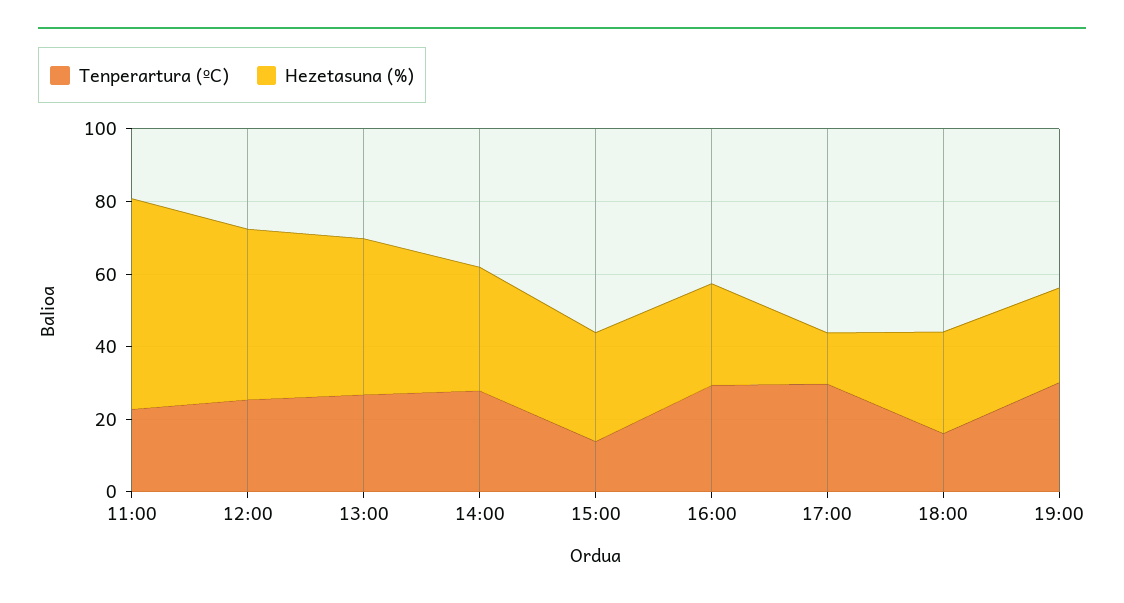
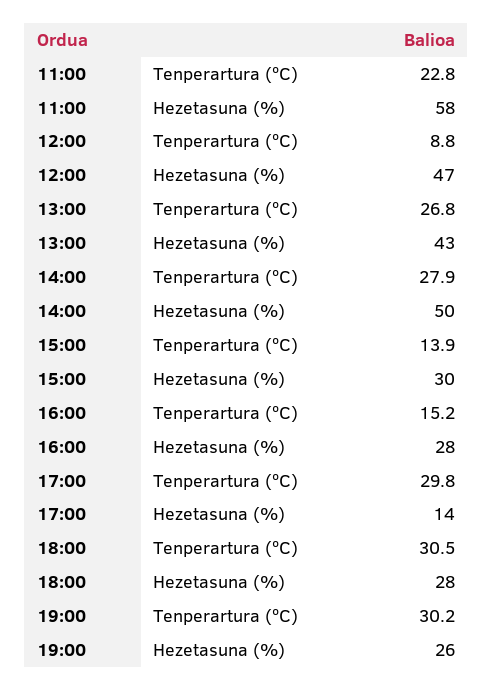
Tenperartura (ºC), 12:00: 25 -> 8.8
Hezetasuna (%), 14:00: 35 -> 50
Tenperartura (ºC), 16:00: 30 -> 15.2
Tenperartura (ºC), 18:00: 15 -> 30.5

